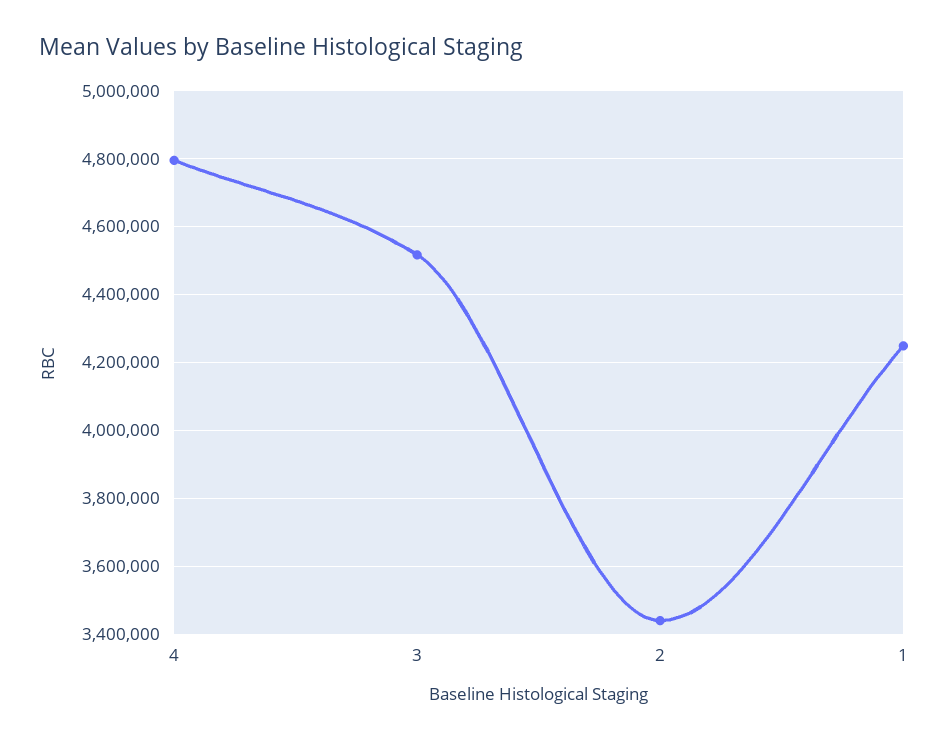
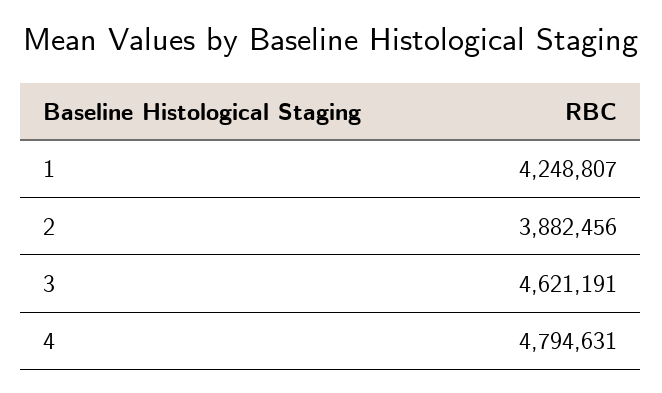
3: 4520000 -> 4621191
2: 3440000 -> 3882456

